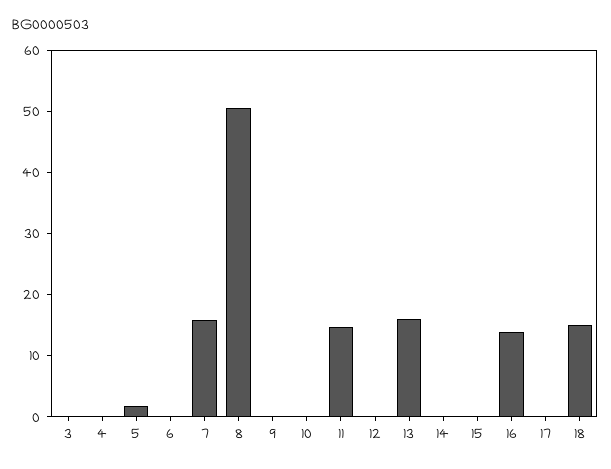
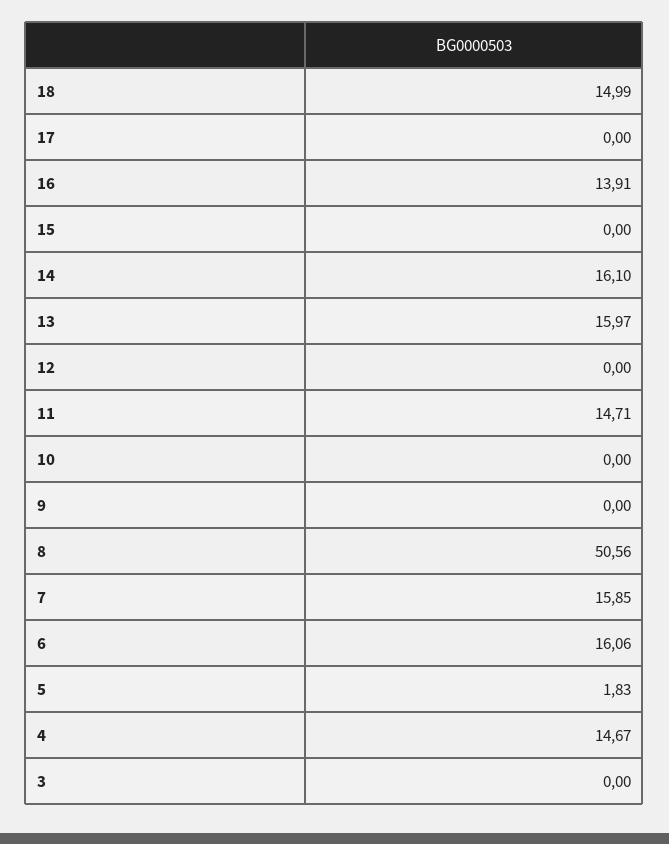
4: 0 -> 14.67
6: 0 -> 16.06
14: 0 -> 16.1

